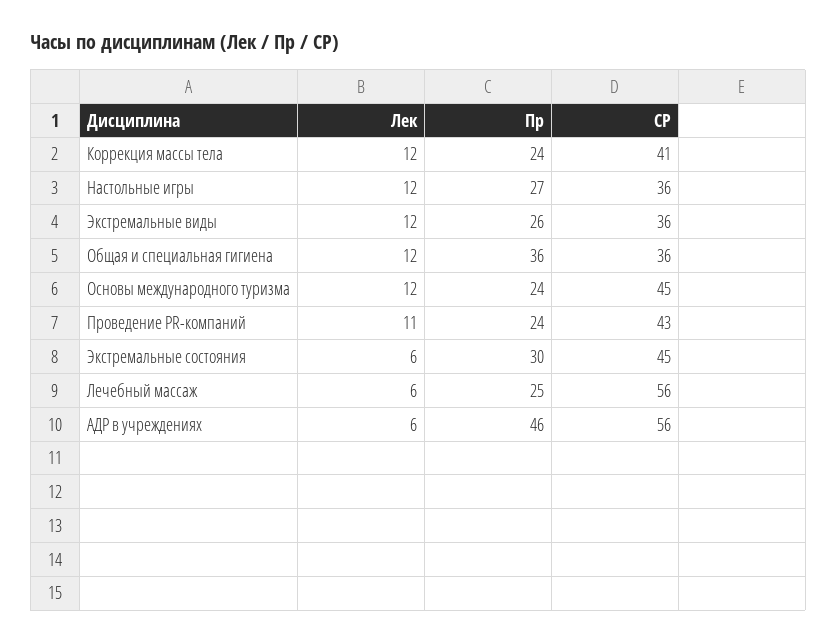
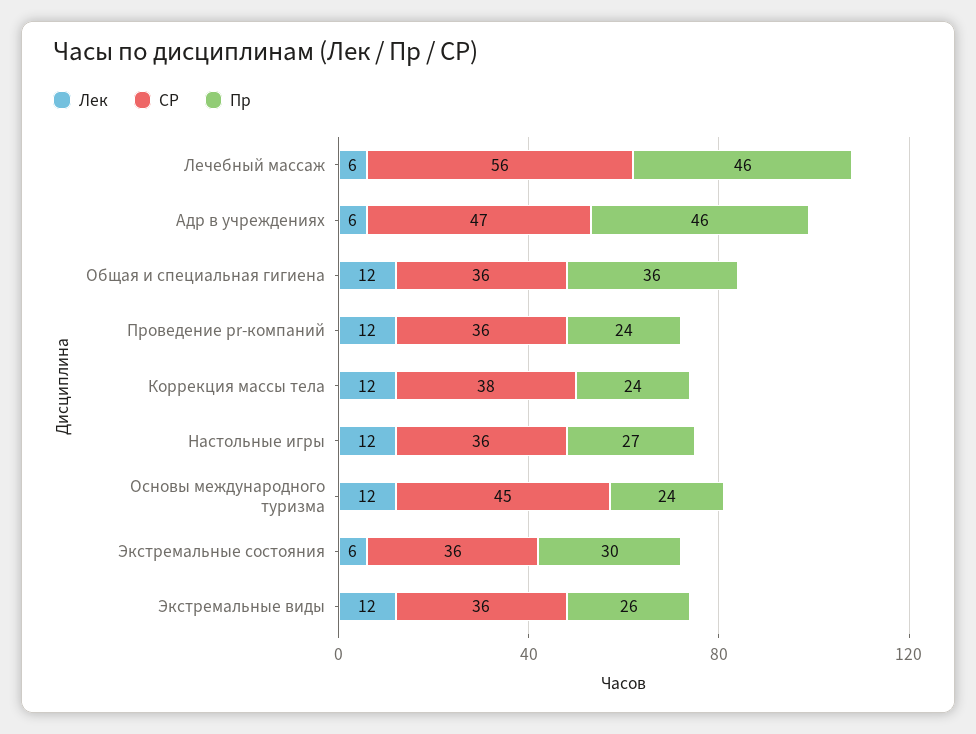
СР, Коррекция массы тела: 41 -> 38
Лек, Проведение PR-компаний: 11 -> 12
СР, Проведение PR-компаний: 43 -> 36
СР, Экстремальные состояния: 45 -> 36
Пр, Лечебный массаж: 25 -> 46
СР, АДР в учреждениях: 56 -> 47

